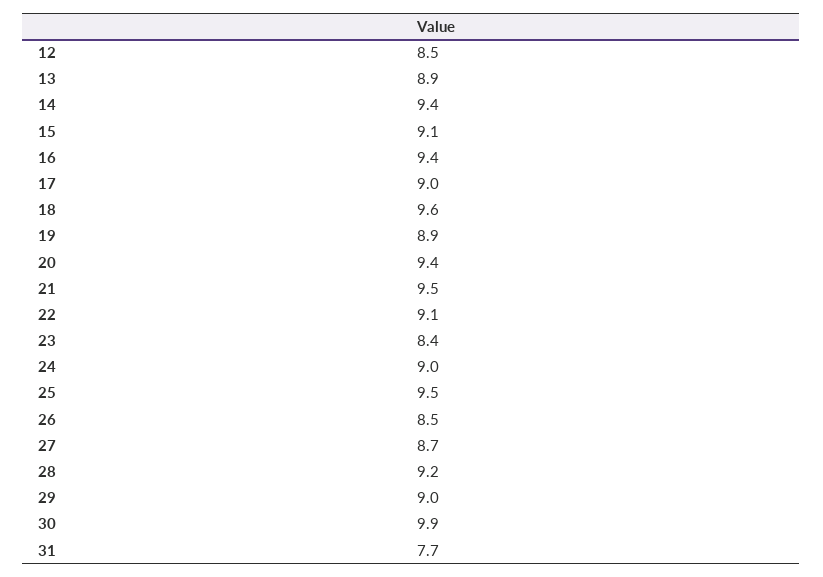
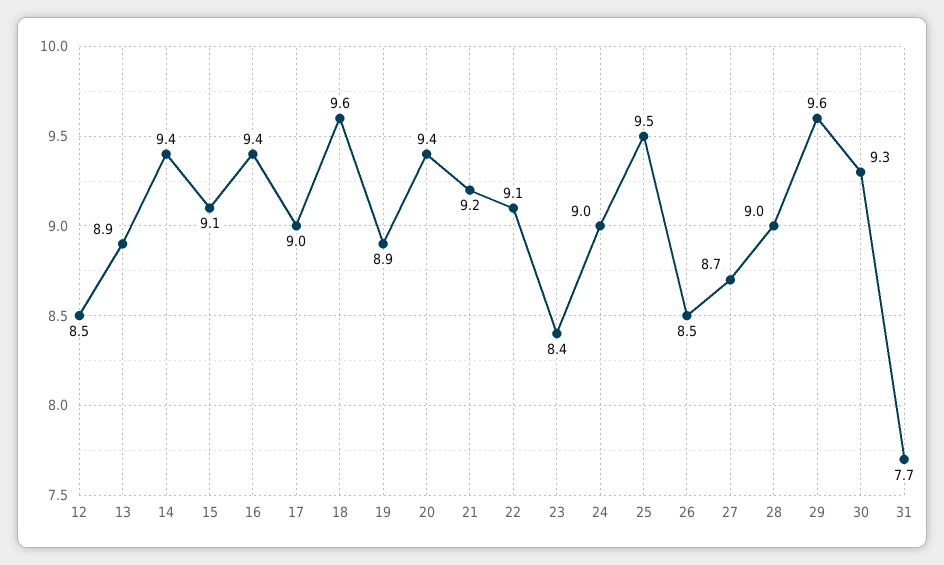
21: 9.5 -> 9.2
28: 9.2 -> 9
29: 9 -> 9.6
30: 9.9 -> 9.3

